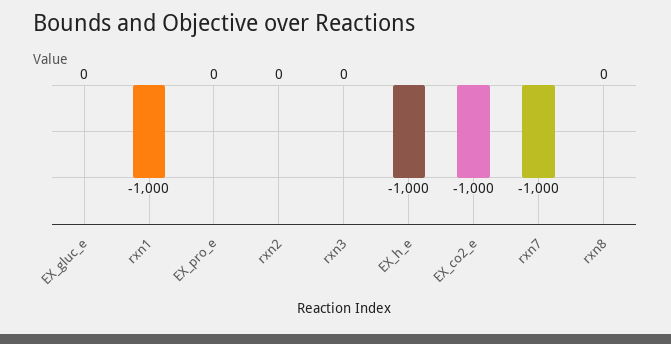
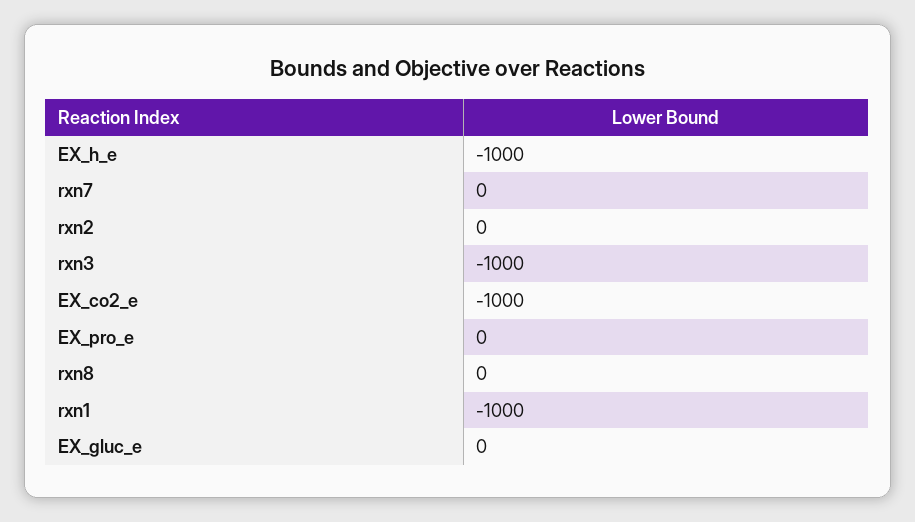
rxn3: 0 -> -1000
rxn7: -1000 -> 0

